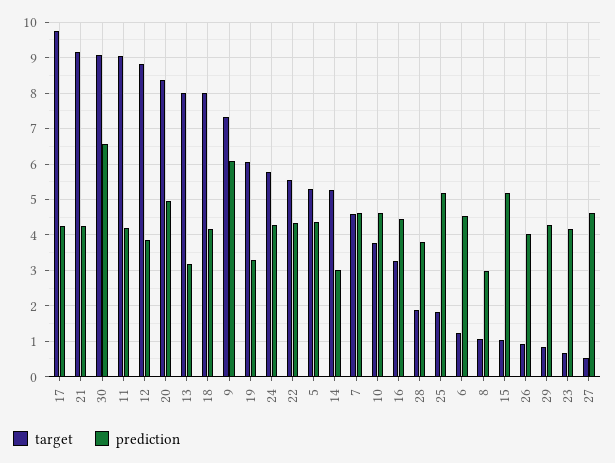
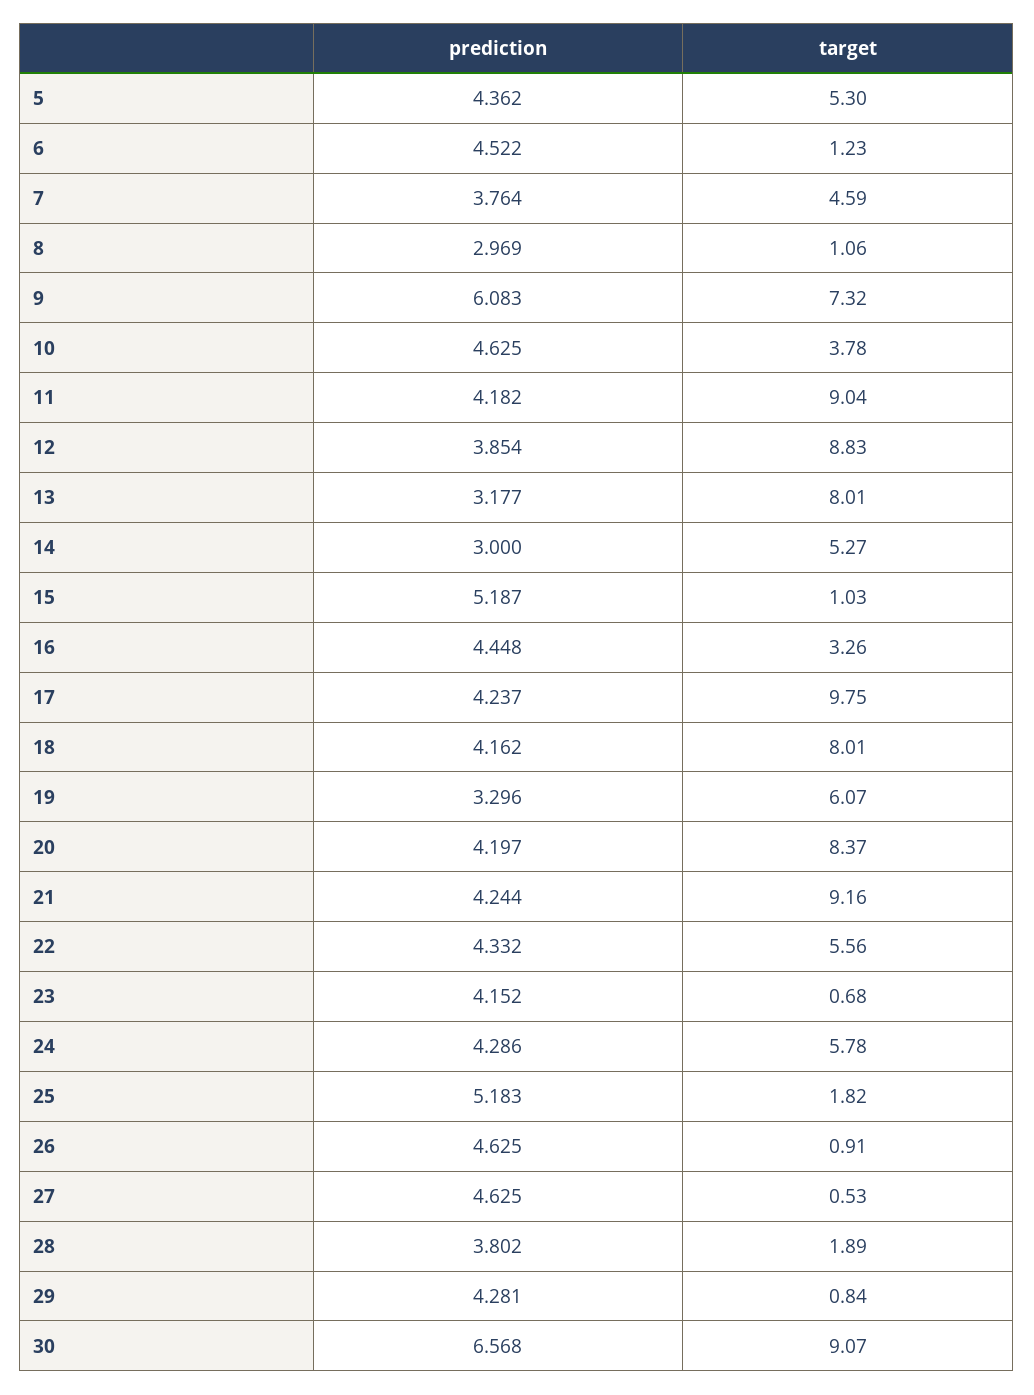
prediction, 20: 5 -> 4.197
prediction, 7: 4.6 -> 3.764
prediction, 26: 4 -> 4.625

